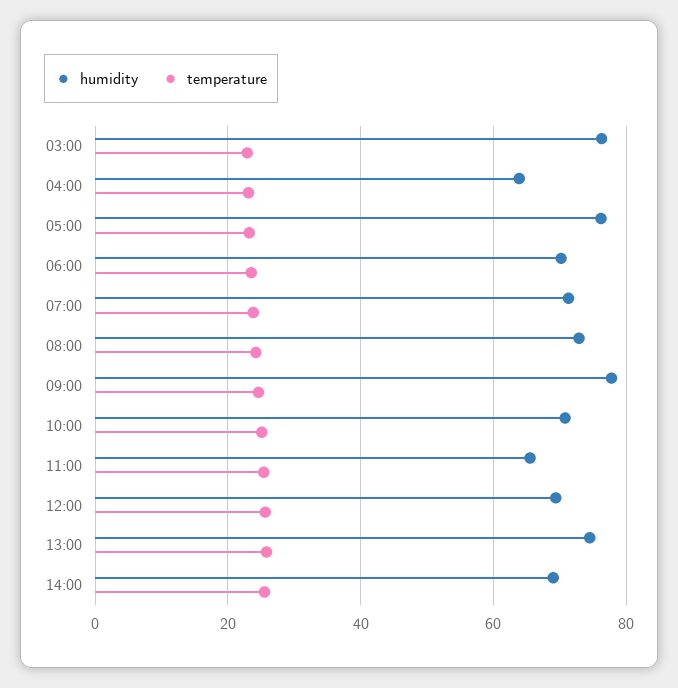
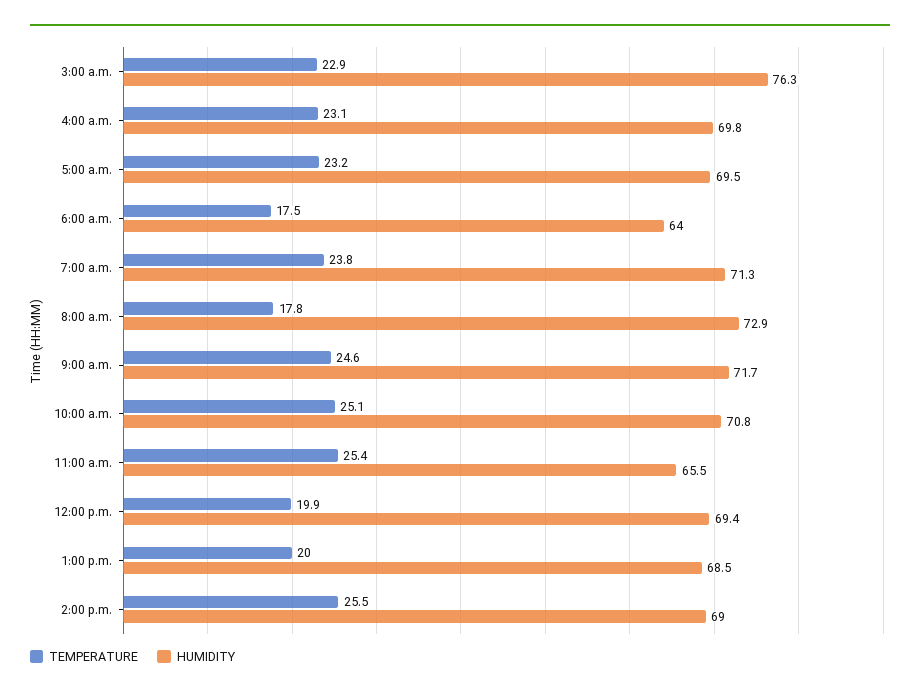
humidity, 04:00: 64 -> 69.8
humidity, 05:00: 76 -> 69.5
humidity, 06:00: 70 -> 64
temperature, 06:00: 24 -> 17.5
temperature, 08:00: 24 -> 17.8
humidity, 09:00: 78 -> 71.7
temperature, 12:00: 26 -> 19.9
humidity, 13:00: 74 -> 68.5
temperature, 13:00: 26 -> 20

